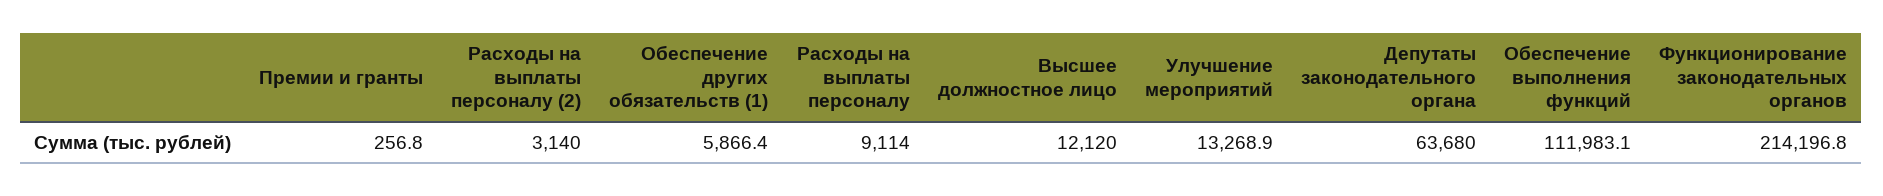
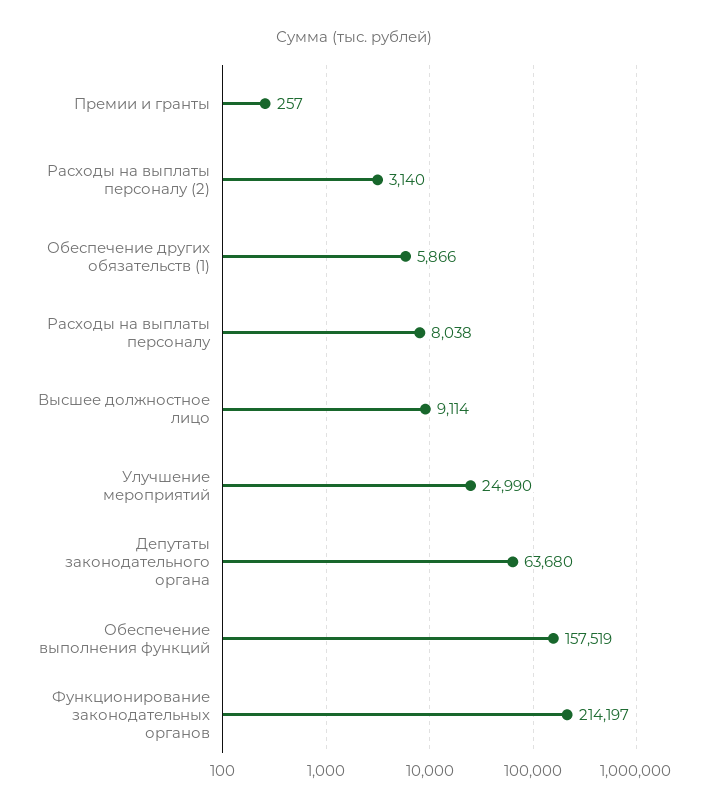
Расходы на выплаты персоналу: 9114 -> 8038
Высшее должностное лицо: 12120 -> 9114
Улучшение мероприятий: 13268.9 -> 24990
Обеспечение выполнения функций: 111983.1 -> 157519

